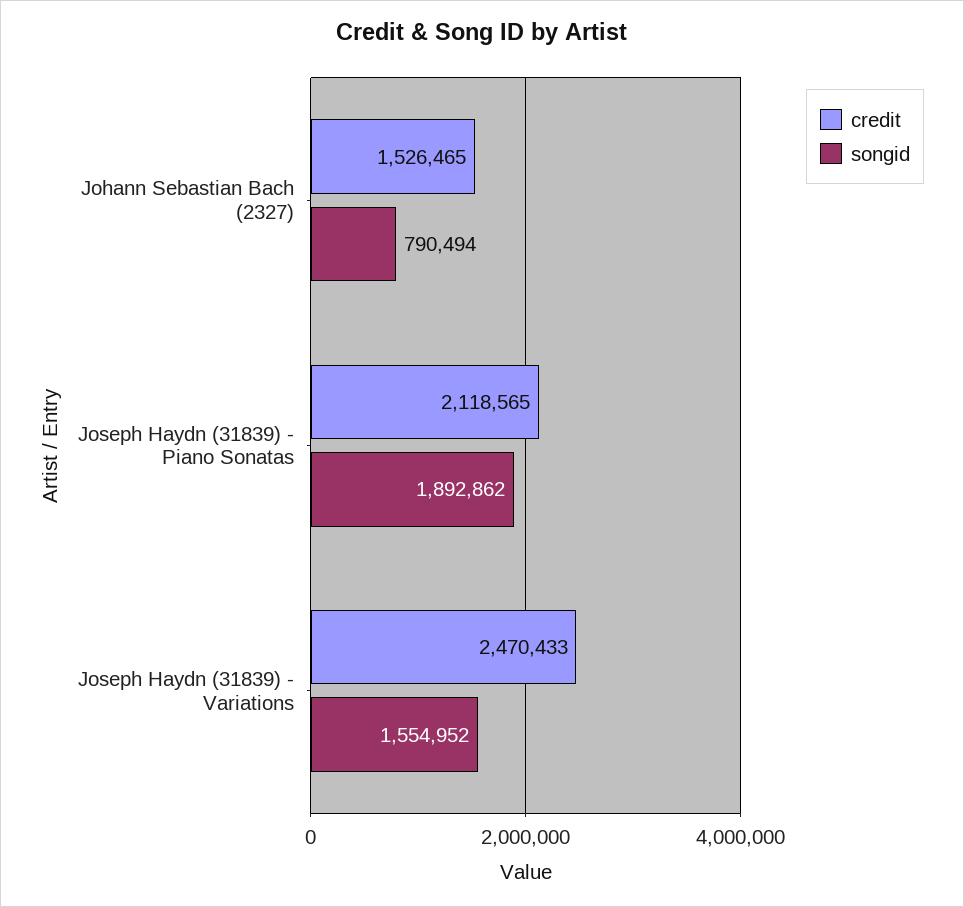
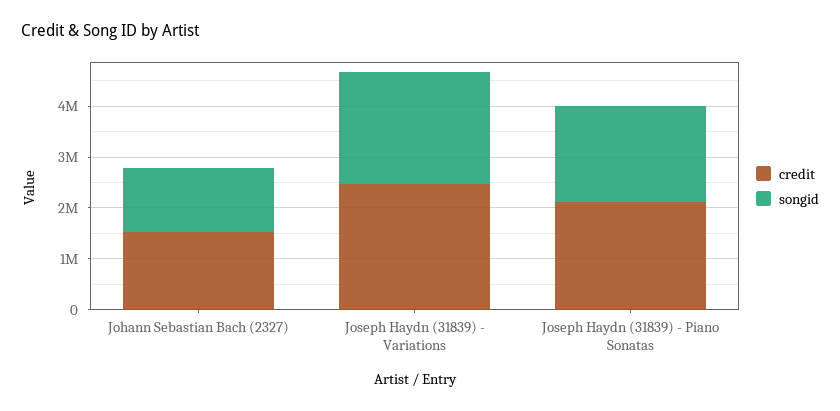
songid, Johann Sebastian Bach (2327): 790494 -> 1200000
songid, Joseph Haydn (31839) - Variations: 1554952 -> 2200000

